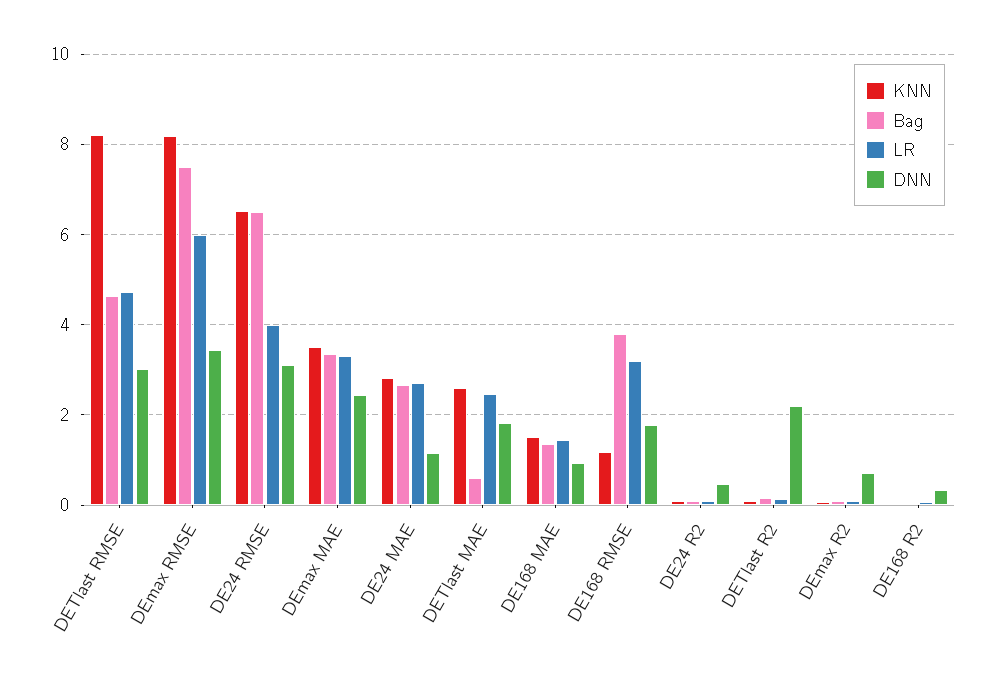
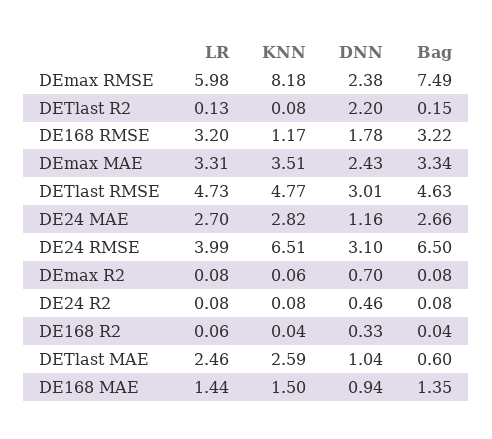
KNN, DETlast RMSE: 8.2 -> 4.77
DNN, DEmax RMSE: 3.4 -> 2.38
DNN, DETlast MAE: 1.8 -> 1.04
Bag, DE168 RMSE: 3.8 -> 3.22

